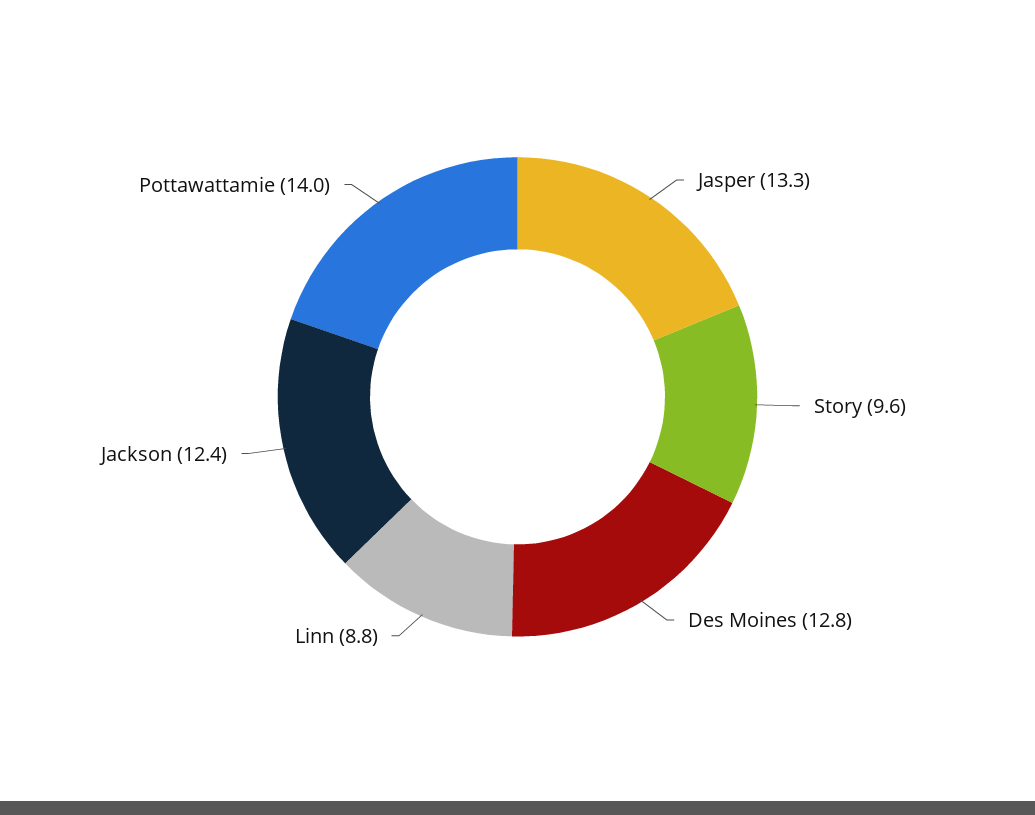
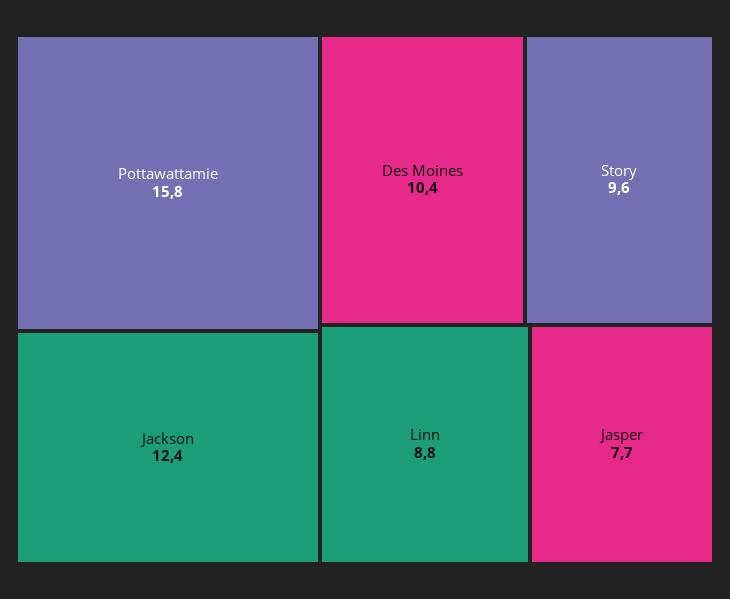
Jasper: 13.3 -> 7.7
Des Moines: 12.8 -> 10.4
Pottawattamie: 14 -> 15.8

